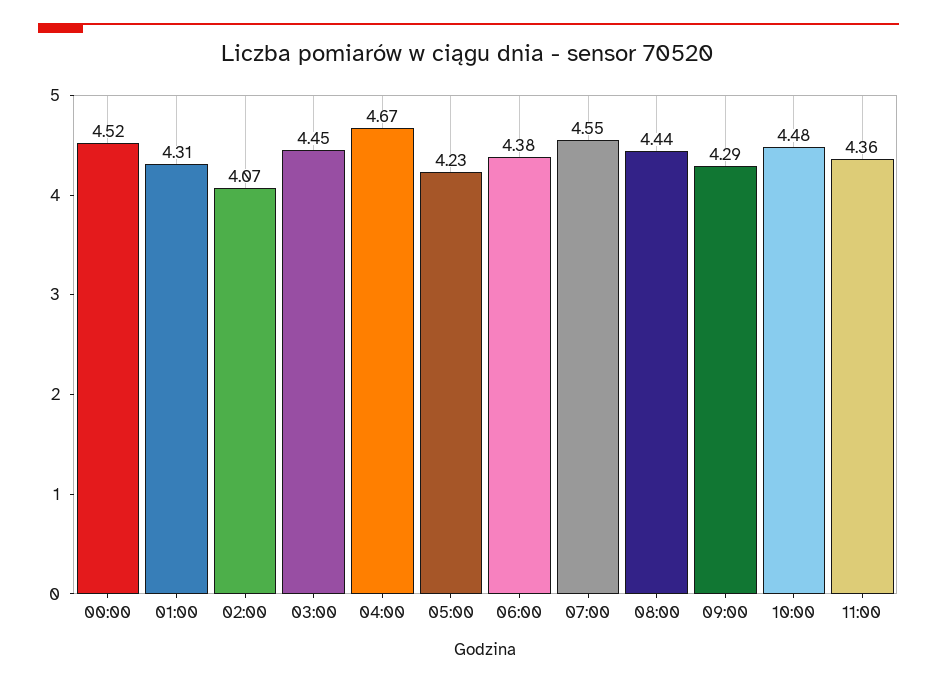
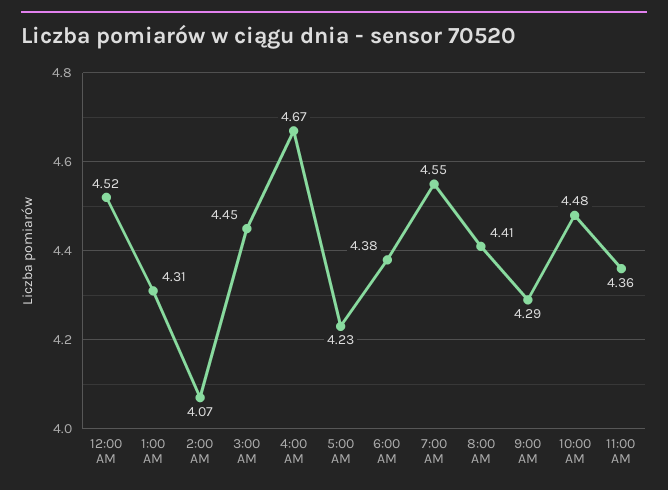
08:00: 4.44 -> 4.41

